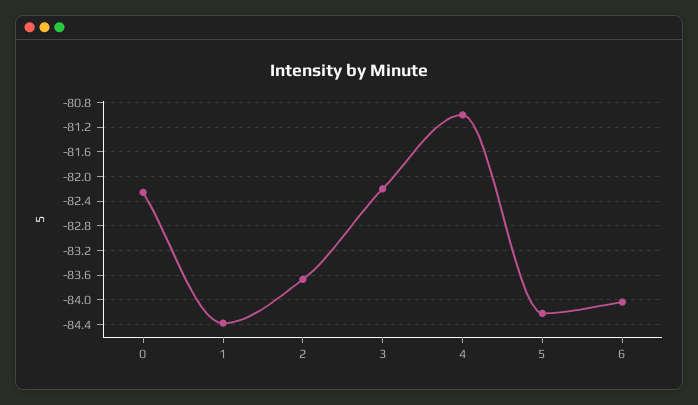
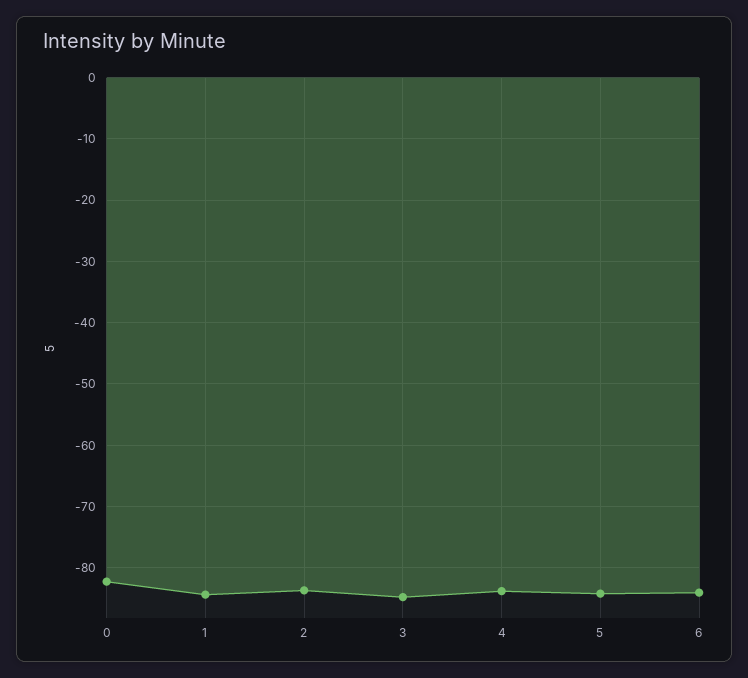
3: -82.2 -> -85
4: -81 -> -84

